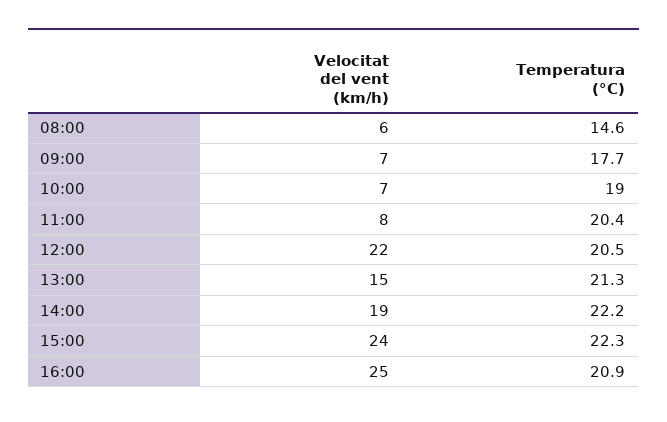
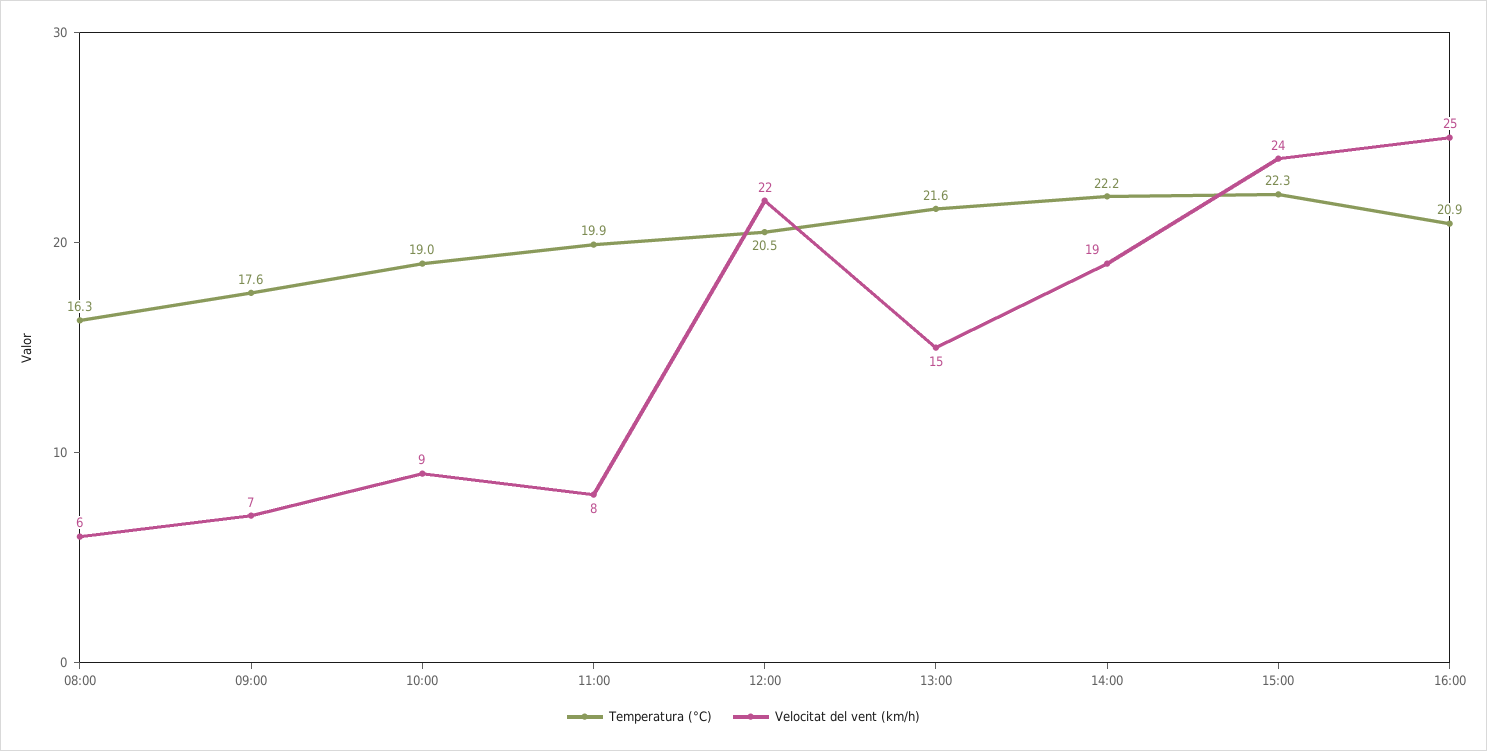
Temperatura (°C), 08:00: 14.6 -> 16.3
Temperatura (°C), 09:00: 17.7 -> 17.6
Velocitat del vent (km/h), 10:00: 7 -> 9
Temperatura (°C), 11:00: 20.4 -> 19.9
Temperatura (°C), 13:00: 21.3 -> 21.6

